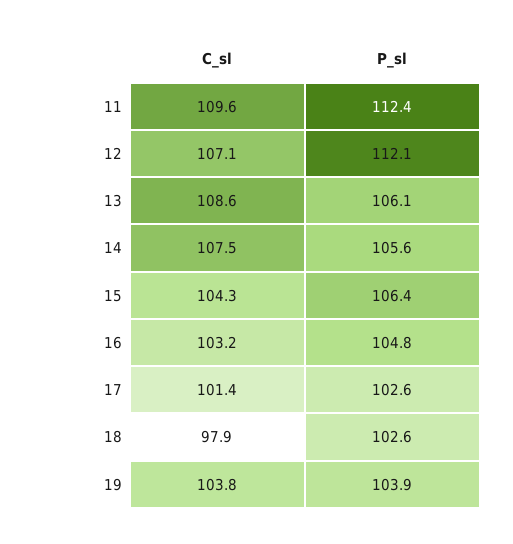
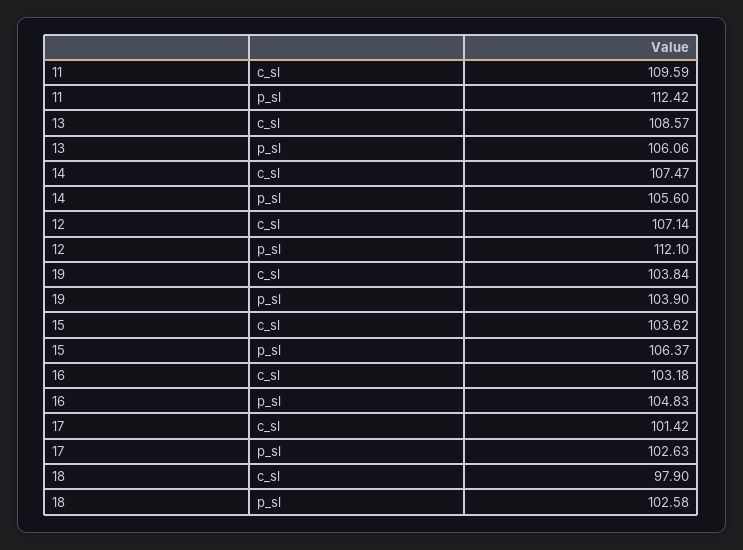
C_sl, 15: 104.3 -> 103.62

